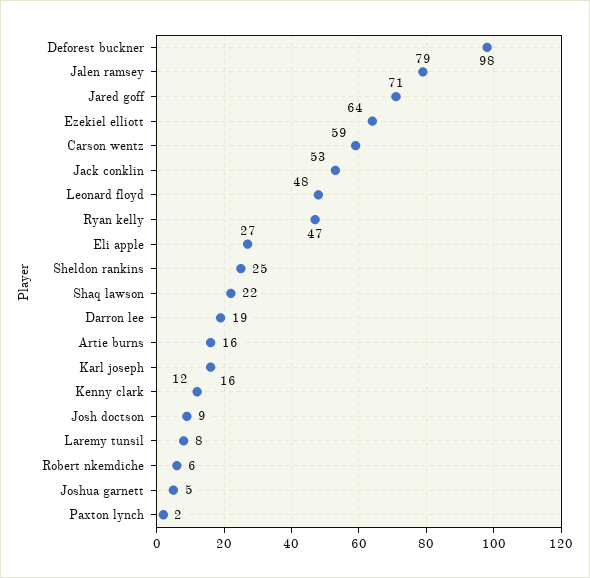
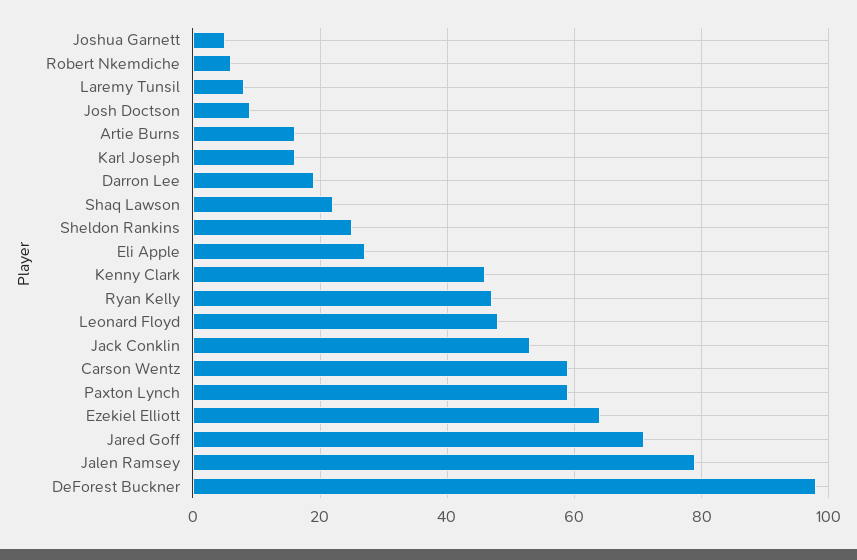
Kenny clark: 12 -> 45
Paxton lynch: 2 -> 60

